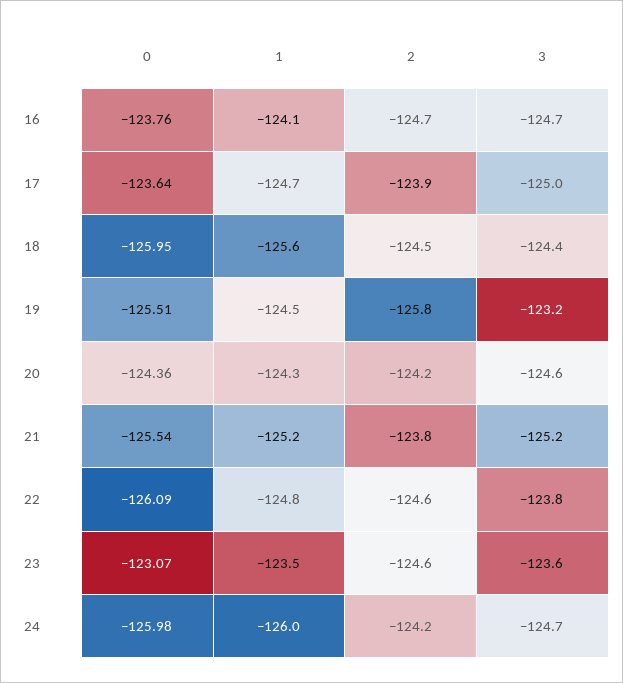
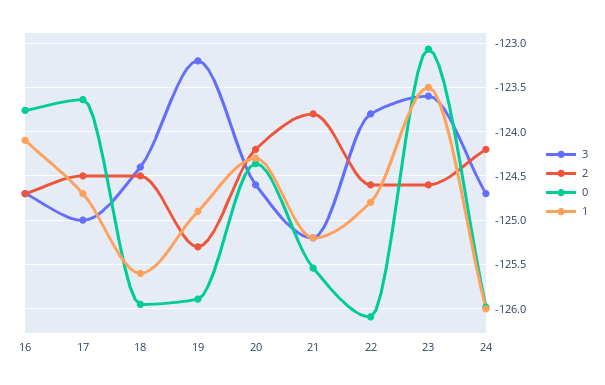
2, 17: -123.9 -> -124.5
0, 19: -125.51 -> -125.9
1, 19: -124.5 -> -124.9
2, 19: -125.8 -> -125.3

